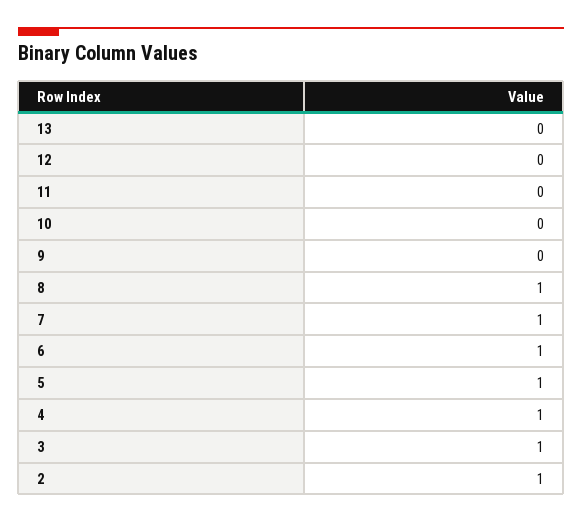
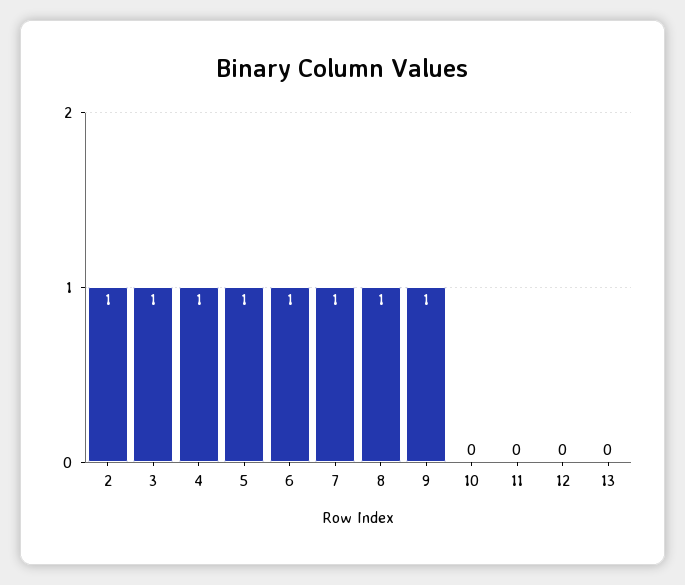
9: 0 -> 1

